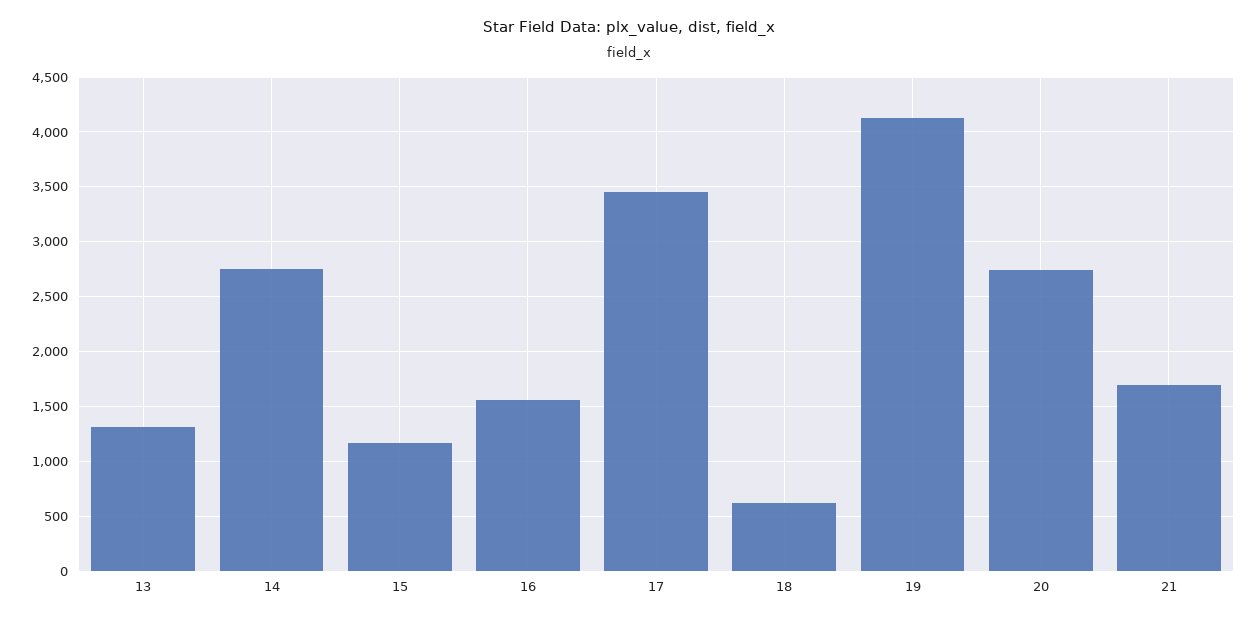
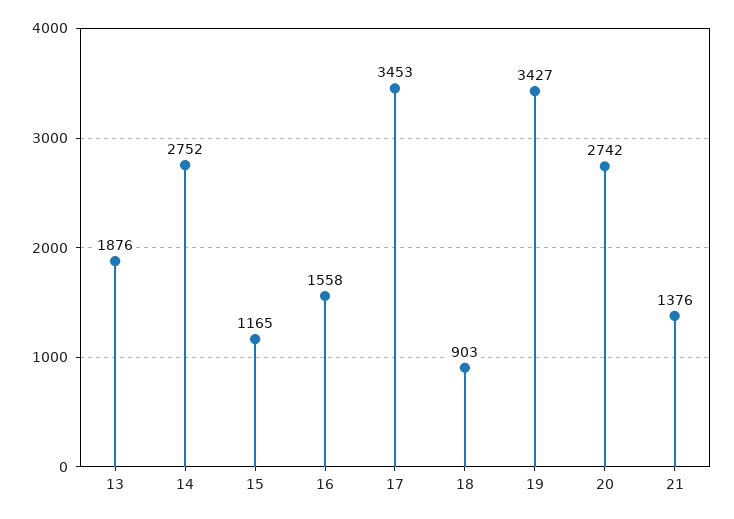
13: 1300 -> 1876
18: 600 -> 903
19: 4100 -> 3427
21: 1700 -> 1376

